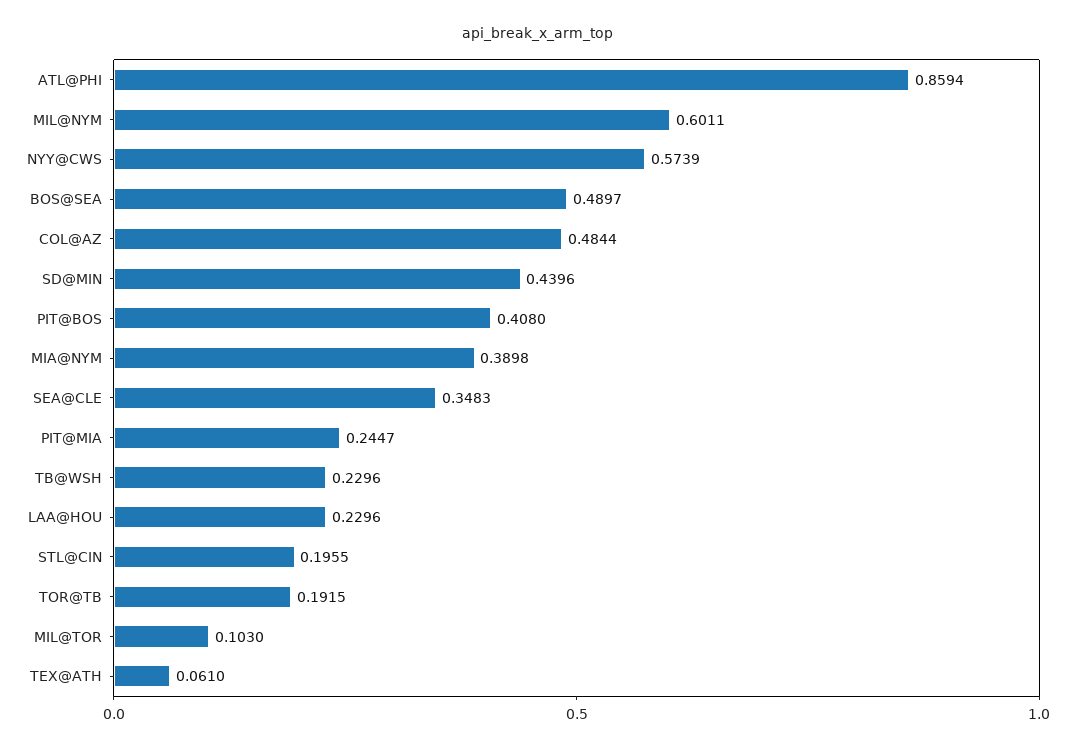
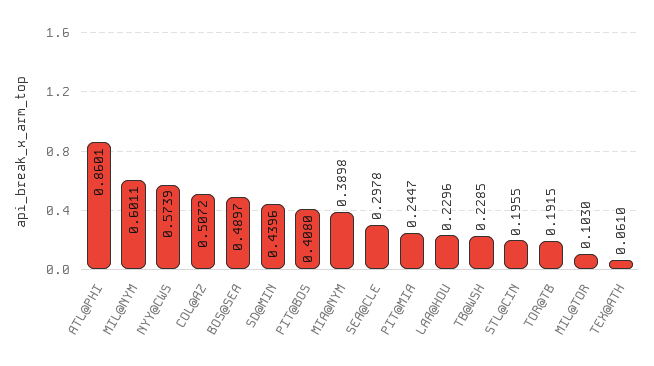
ATL@PHI: 0.8594 -> 0.8601
COL@AZ: 0.4844 -> 0.5072
SEA@CLE: 0.3483 -> 0.2978
TB@WSH: 0.2296 -> 0.2285

